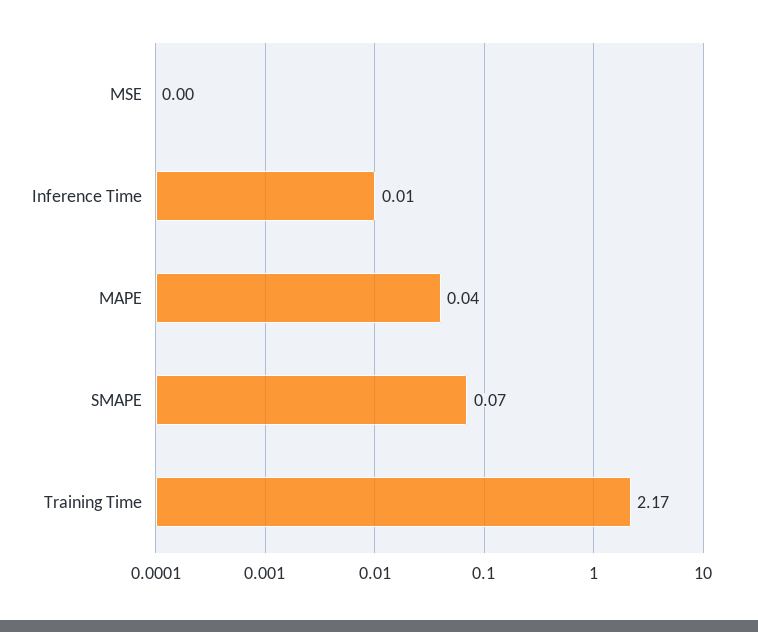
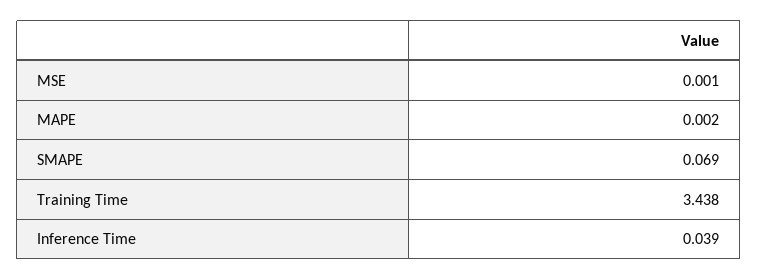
Inference Time: 0.01 -> 0.039
MAPE: 0.04 -> 0.002
Training Time: 2.17 -> 3.438

